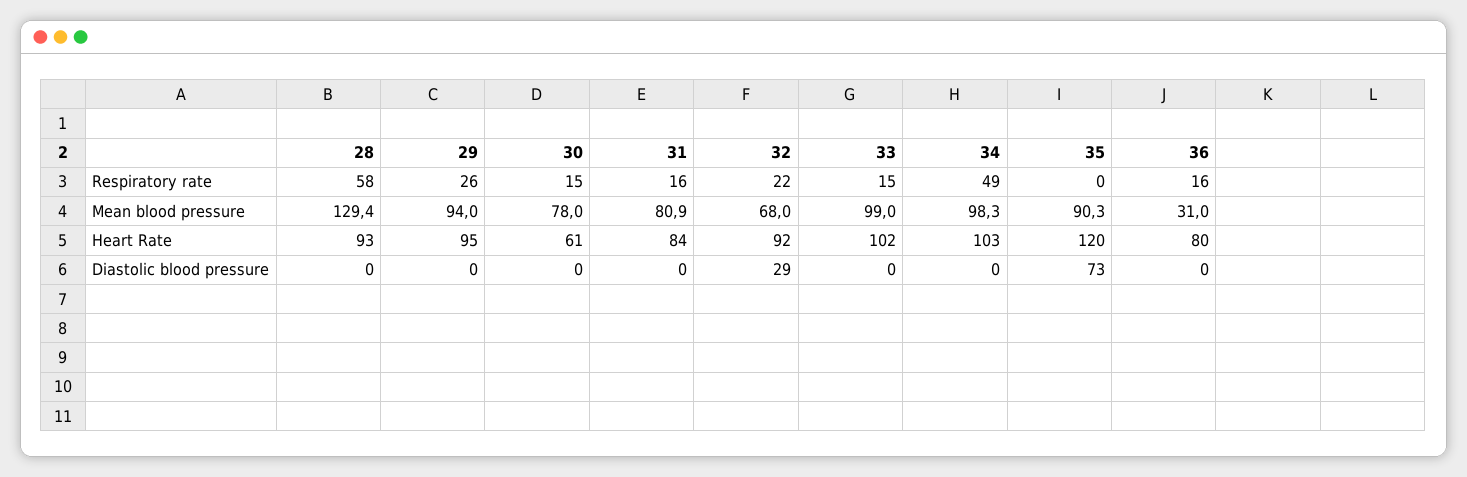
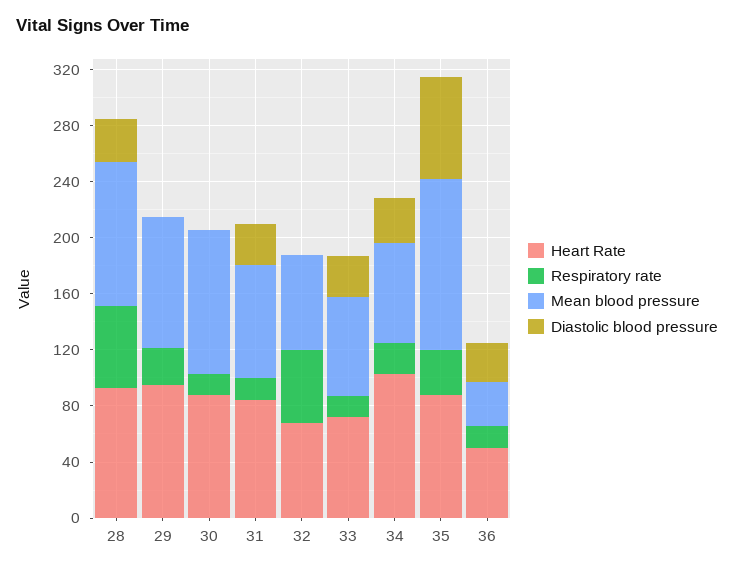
Respiratory rate, 32: 22 -> 50
Respiratory rate, 34: 49 -> 20
Respiratory rate, 35: 0 -> 30
Mean blood pressure, 28: 129.4 -> 100
Mean blood pressure, 30: 78 -> 100
Mean blood pressure, 33: 99 -> 70
Mean blood pressure, 34: 98.3 -> 70
Mean blood pressure, 35: 90.3 -> 120
Heart Rate, 30: 61 -> 90
Heart Rate, 32: 92 -> 70
Heart Rate, 33: 102 -> 70
Heart Rate, 35: 120 -> 90
Heart Rate, 36: 80 -> 50
Diastolic blood pressure, 28: 0 -> 30
Diastolic blood pressure, 31: 0 -> 30
Diastolic blood pressure, 32: 29 -> 0
Diastolic blood pressure, 33: 0 -> 30
Diastolic blood pressure, 34: 0 -> 30
Diastolic blood pressure, 36: 0 -> 30

